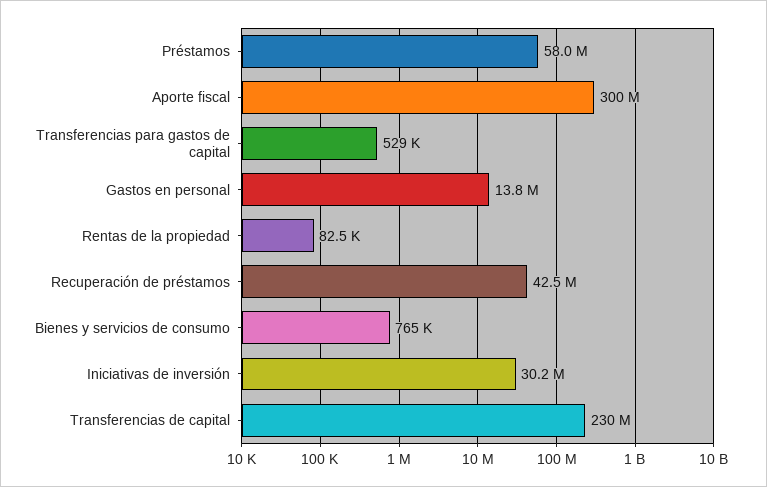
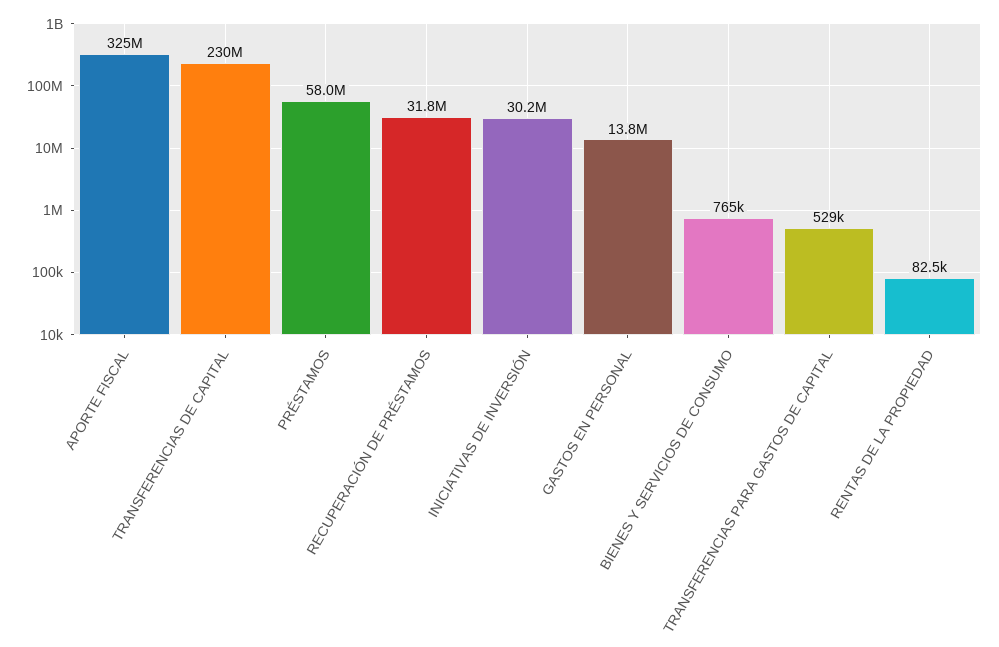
Aporte fiscal: 300000000 -> 325000000
Recuperación de préstamos: 42500000 -> 31800000

